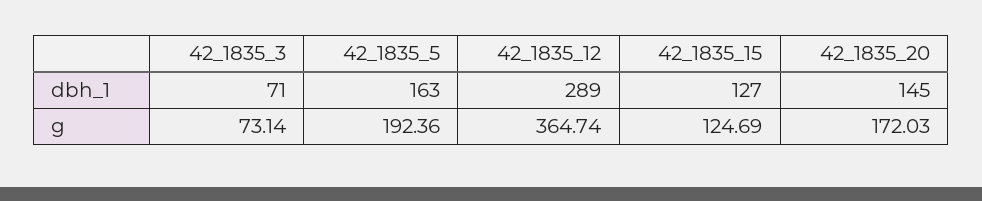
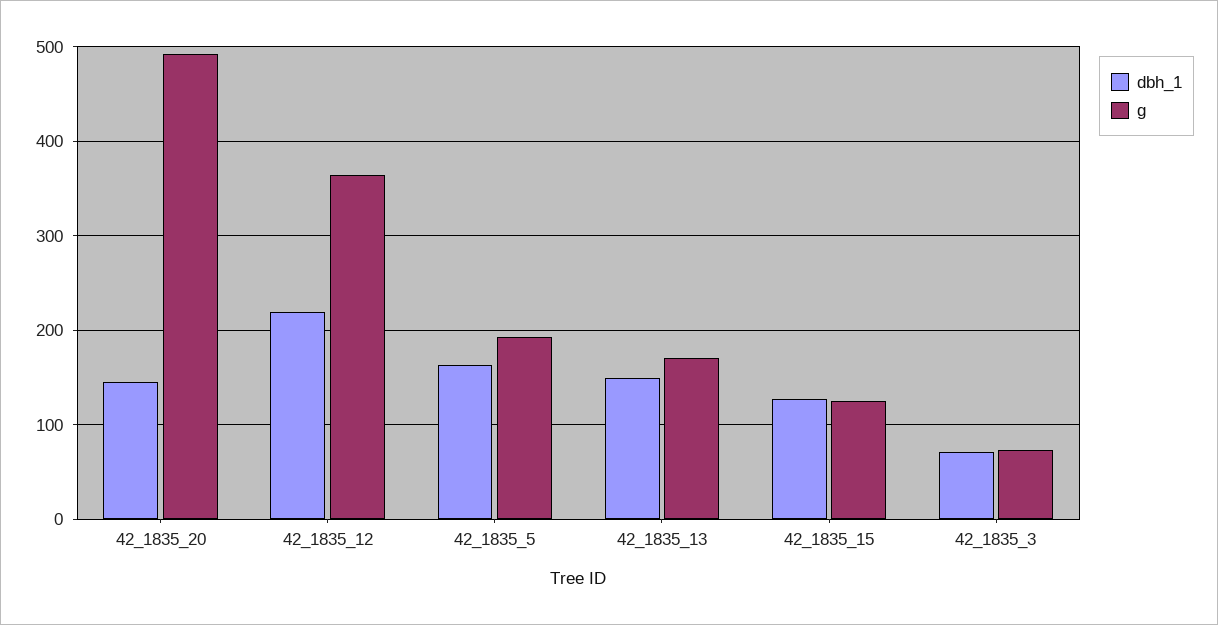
dbh_1, 42_1835_12: 289 -> 220
g, 42_1835_20: 172.03 -> 490
dbh_1, 42_1835_13: none -> 150
g, 42_1835_13: none -> 170

